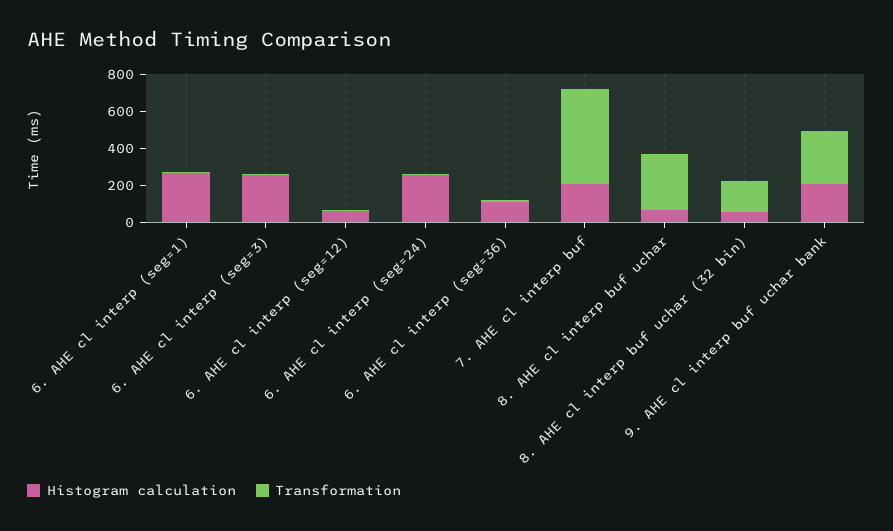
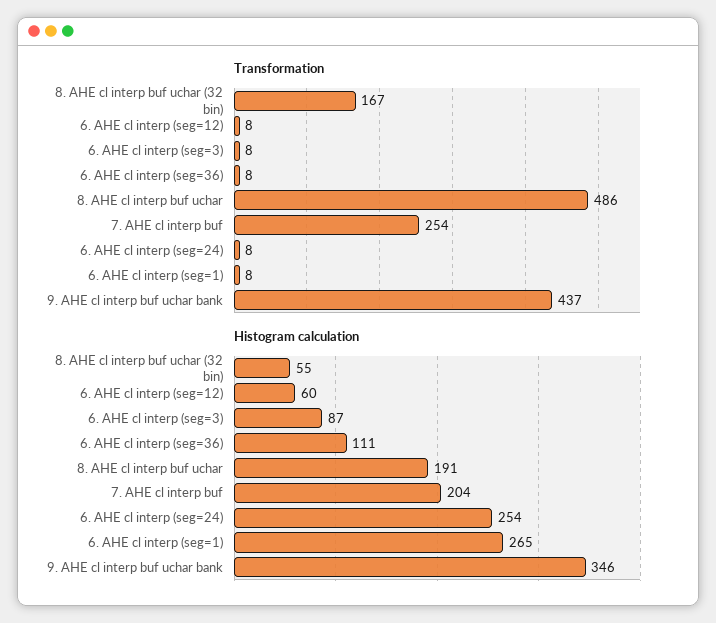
Histogram calculation, 6. AHE cl interp (seg=3): 250 -> 87
Transformation, 7. AHE cl interp buf: 500 -> 254
Histogram calculation, 8. AHE cl interp buf uchar: 50 -> 191
Transformation, 8. AHE cl interp buf uchar: 300 -> 486
Histogram calculation, 9. AHE cl interp buf uchar bank: 200 -> 346
Transformation, 9. AHE cl interp buf uchar bank: 300 -> 437

